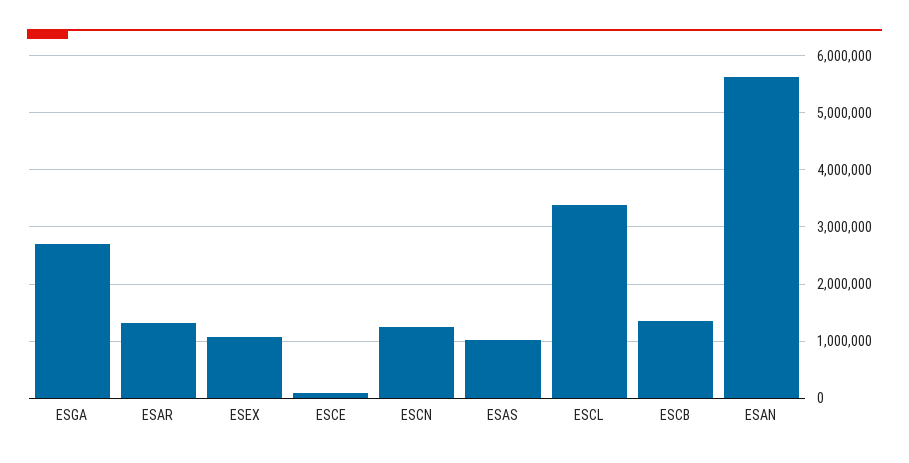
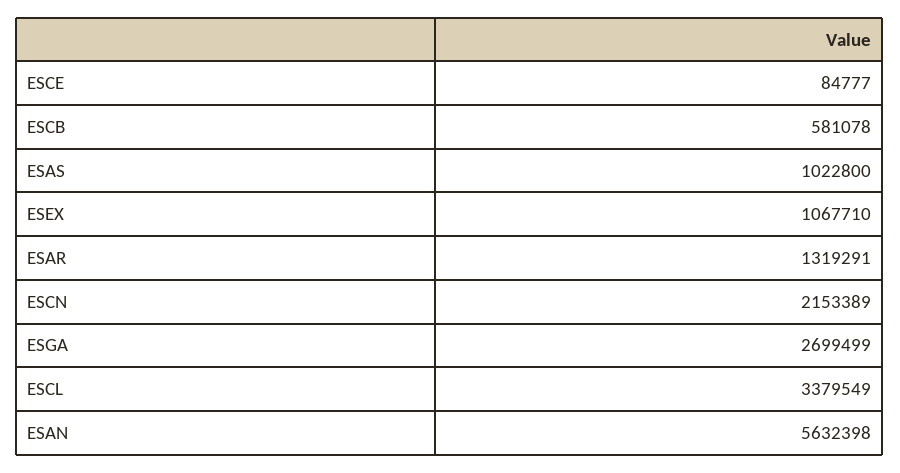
ESCN: 1200000 -> 2153389
ESCB: 1400000 -> 581078

